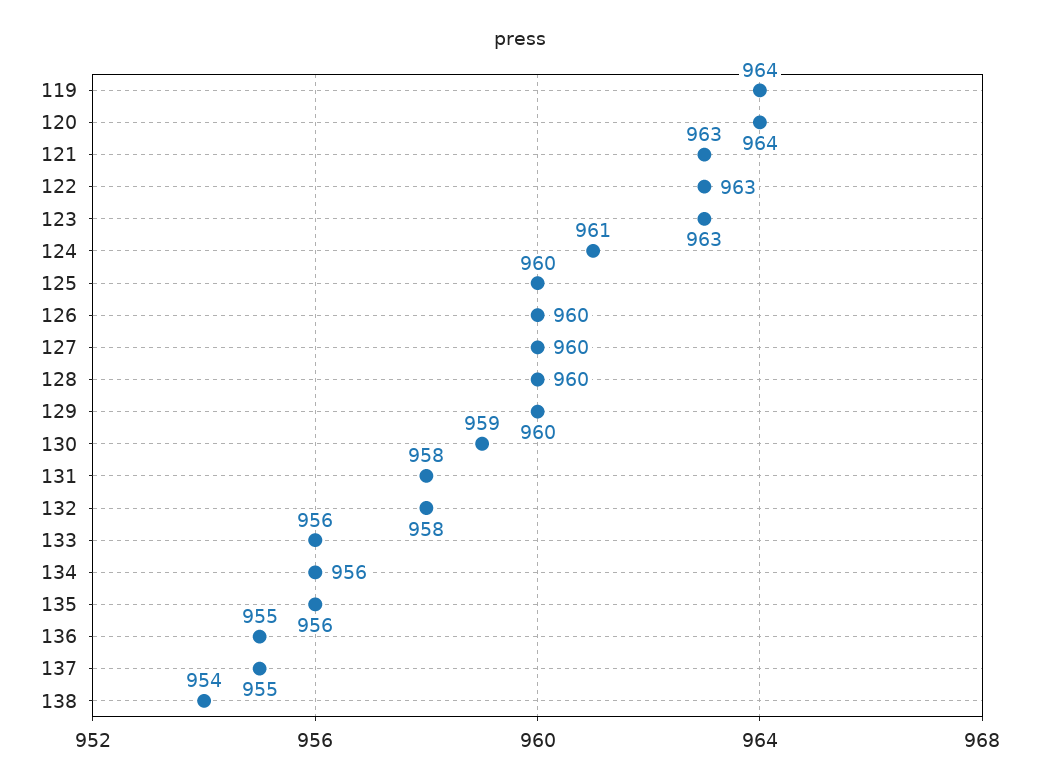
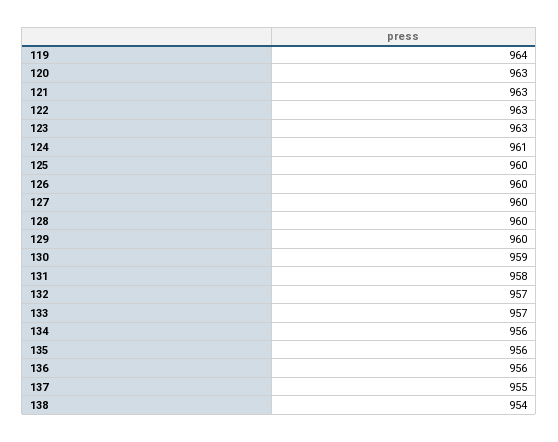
120: 964 -> 963
132: 958 -> 957
133: 956 -> 957
136: 955 -> 956

